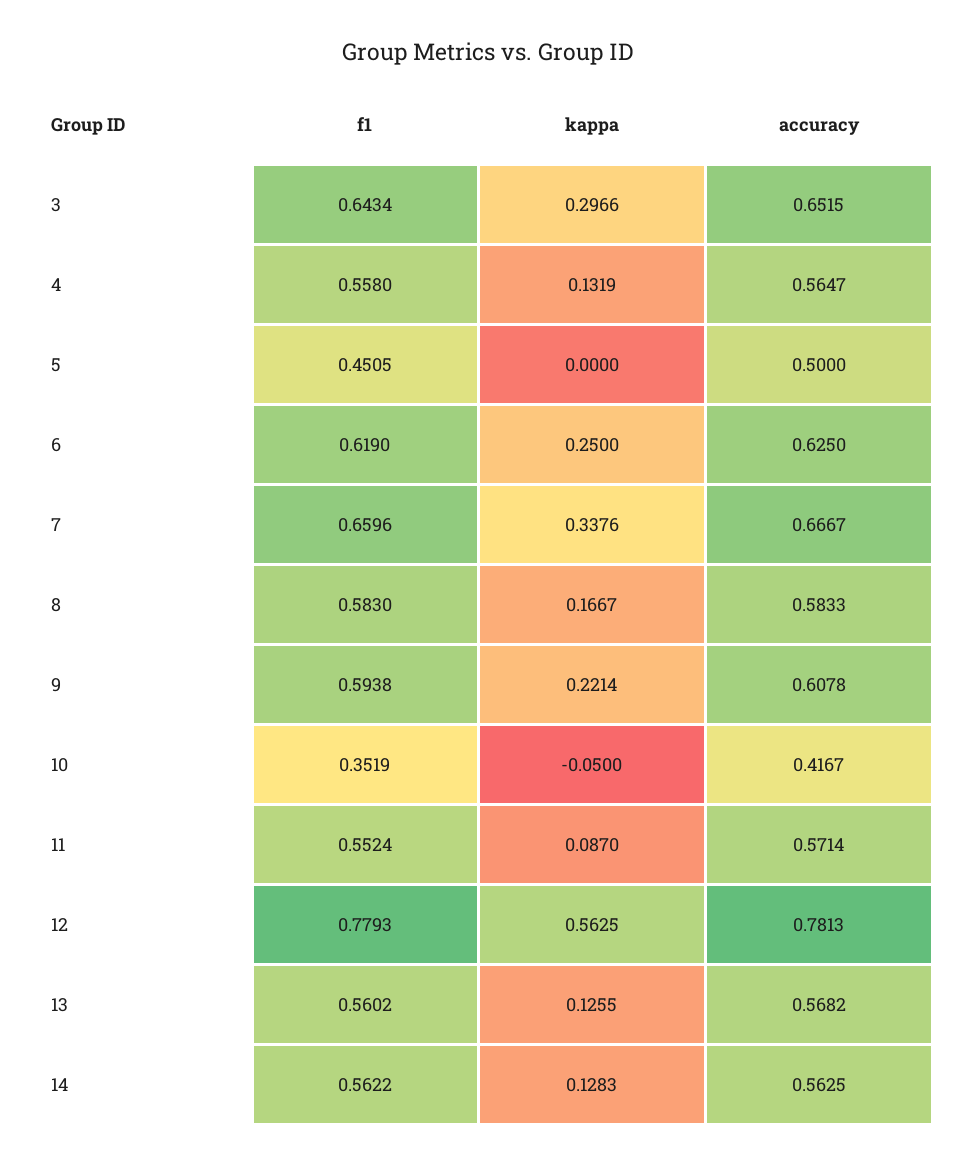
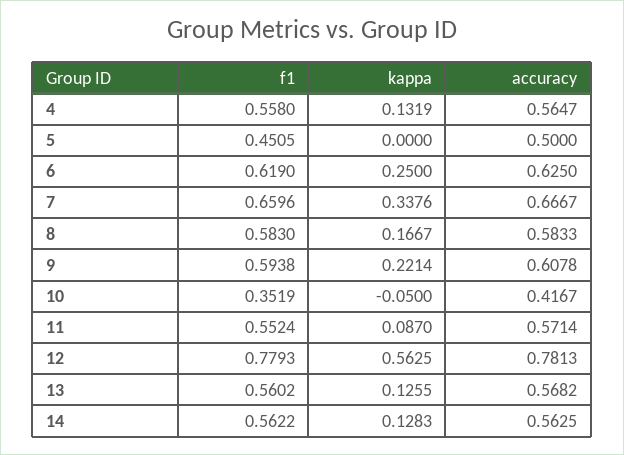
f1, 3: 0.6434 -> none
kappa, 3: 0.2966 -> none
accuracy, 3: 0.6515 -> none

